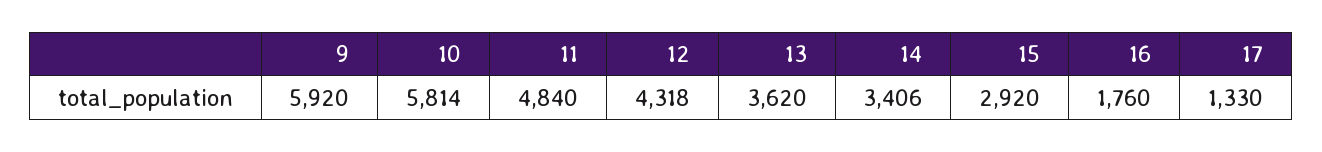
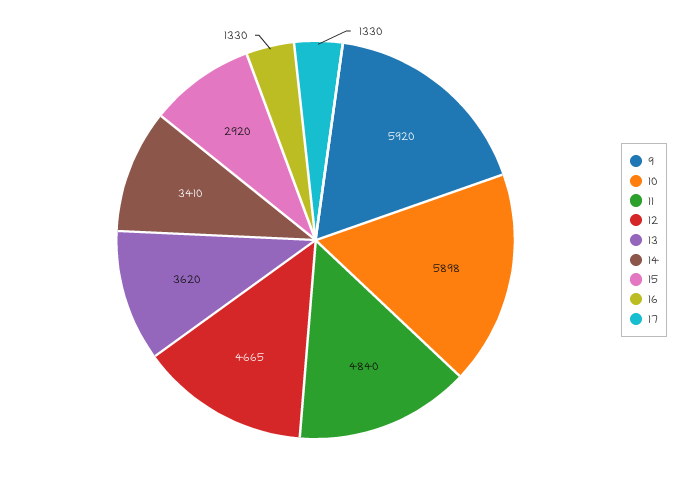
10: 5814 -> 5898
12: 4318 -> 4665
14: 3406 -> 3410
16: 1760 -> 1330

